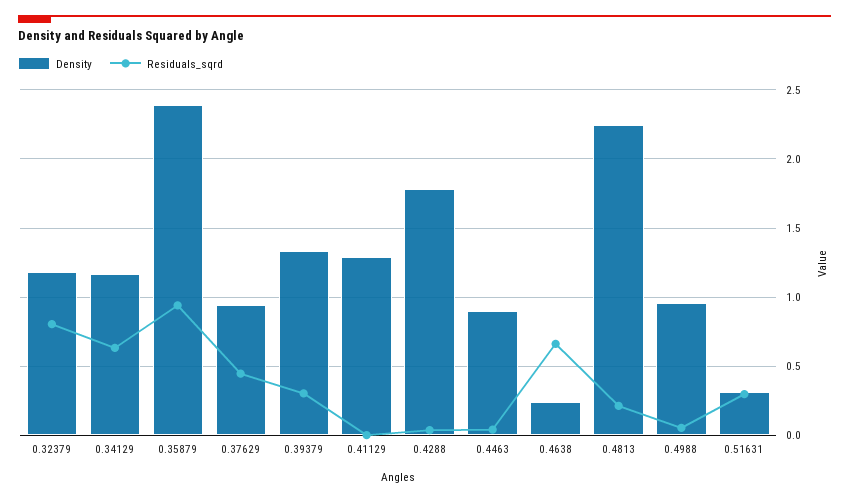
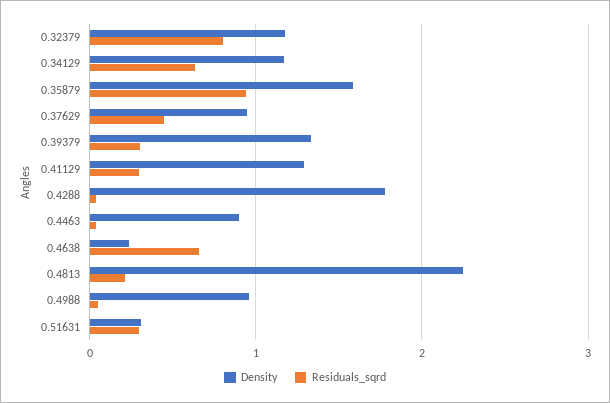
Density, 0.35879: 2.4 -> 1.6
Residuals_sqrd, 0.41129: 0 -> 0.3

